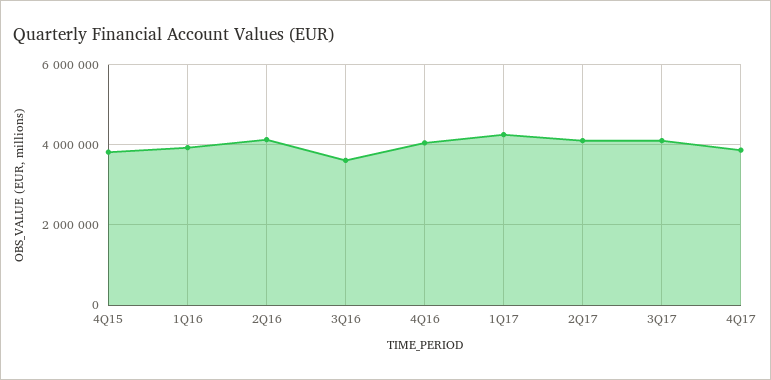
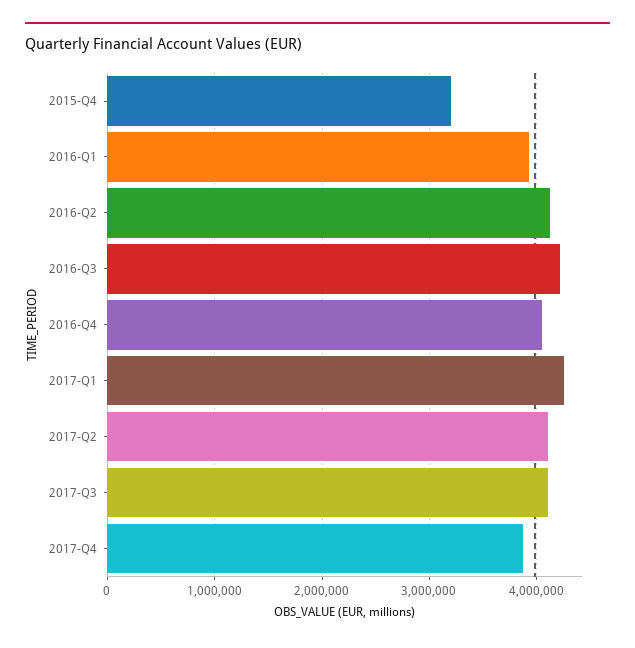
4Q15: 3800000 -> 3200000
3Q16: 3600000 -> 4200000

